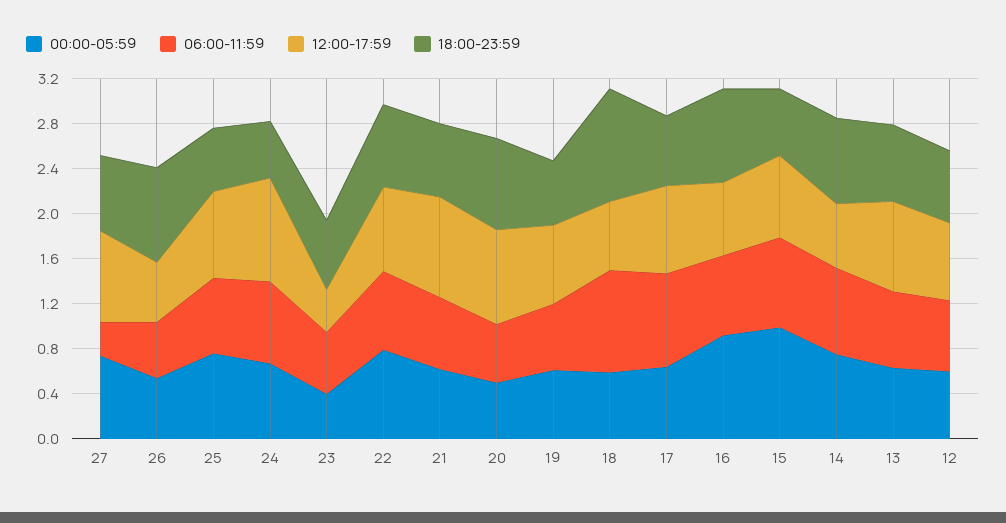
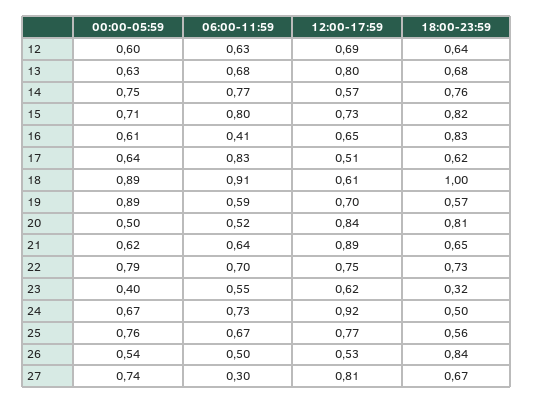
12:00-17:59, 23: 0.4 -> 0.62
18:00-23:59, 23: 0.6 -> 0.32
00:00-05:59, 19: 0.6 -> 0.89
00:00-05:59, 18: 0.6 -> 0.89
12:00-17:59, 17: 0.8 -> 0.51
00:00-05:59, 16: 0.9 -> 0.61
06:00-11:59, 16: 0.7 -> 0.41
00:00-05:59, 15: 1 -> 0.71
18:00-23:59, 15: 0.6 -> 0.82

